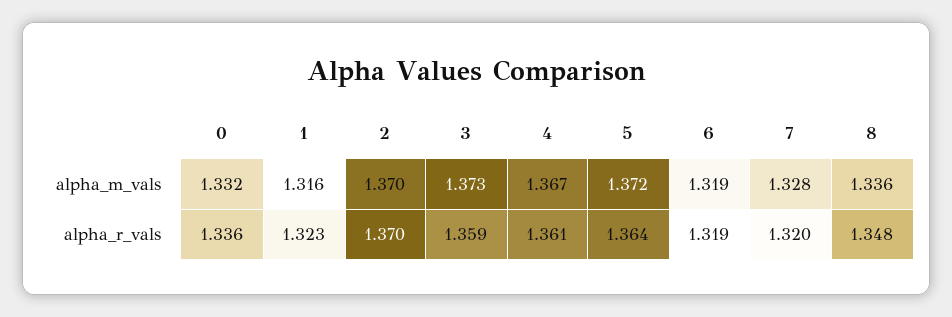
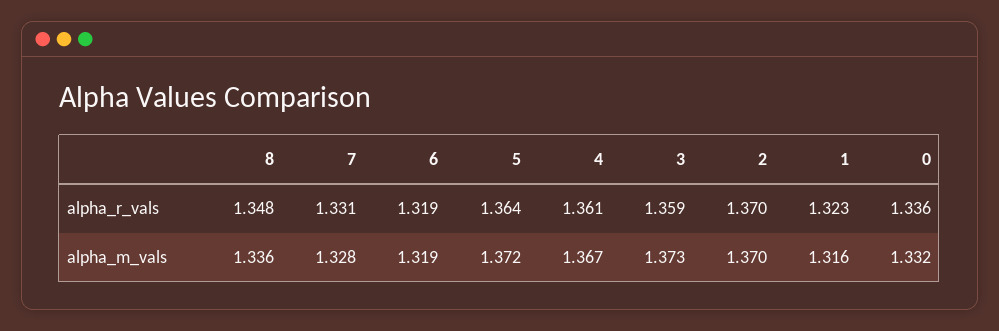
7, alpha_r_vals: 1.32 -> 1.331

